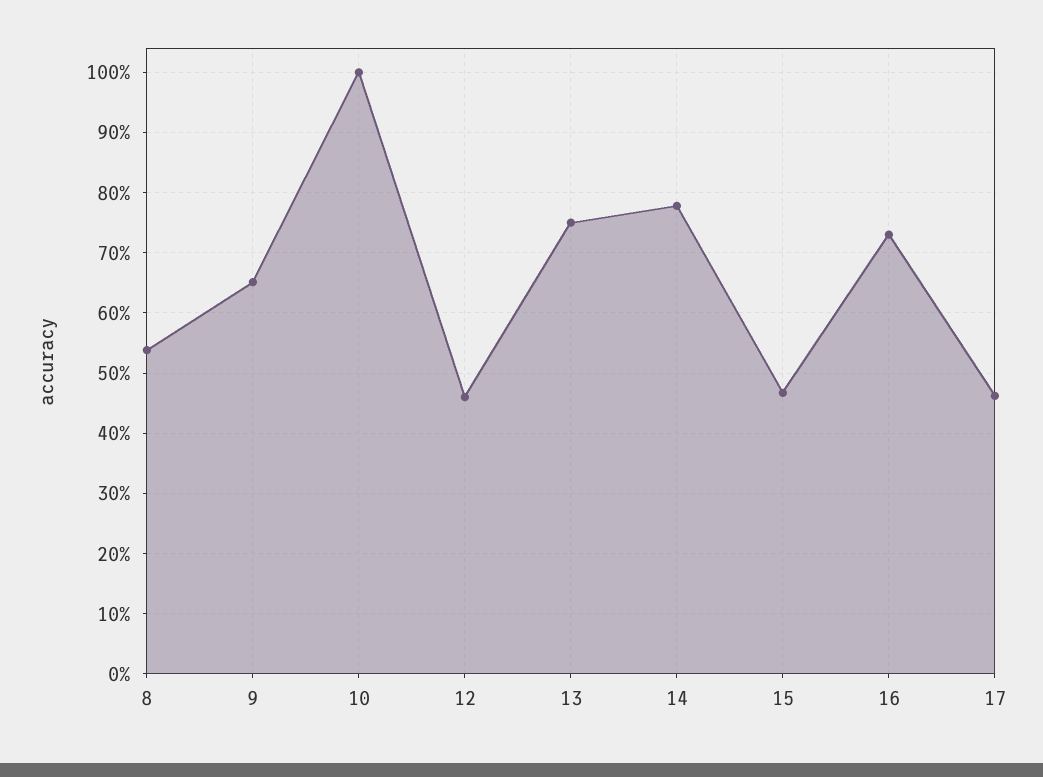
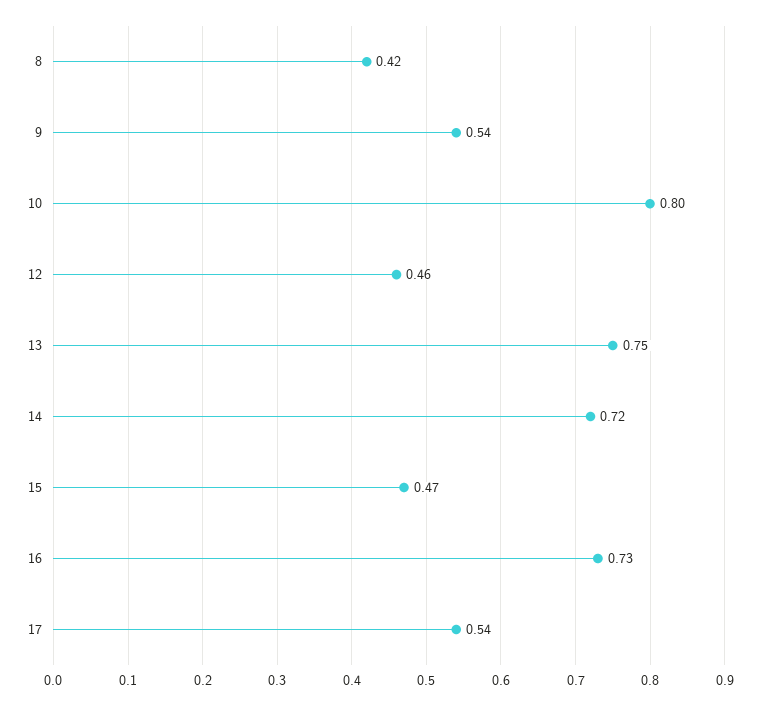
8: 0.54 -> 0.42
9: 0.65 -> 0.54
10: 1 -> 0.8
14: 0.78 -> 0.72
17: 0.46 -> 0.54

